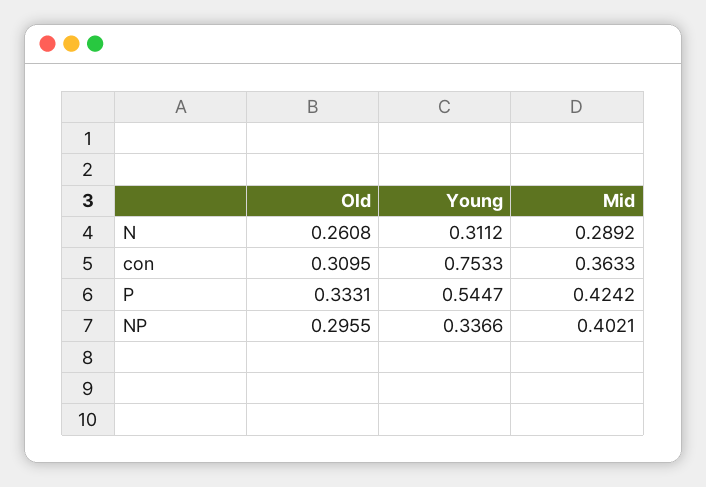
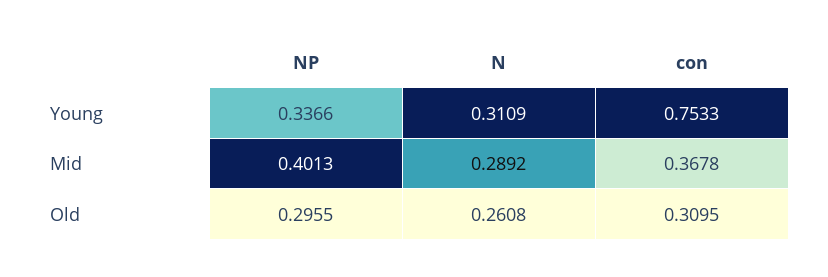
Young, N: 0.3112 -> 0.3109
Mid, con: 0.3633 -> 0.3678
Old, P: 0.3331 -> none
Young, P: 0.5447 -> none
Mid, P: 0.4242 -> none
Mid, NP: 0.4021 -> 0.4013

